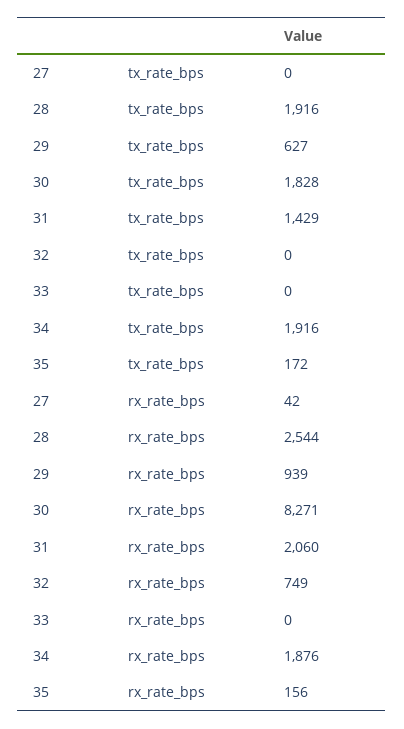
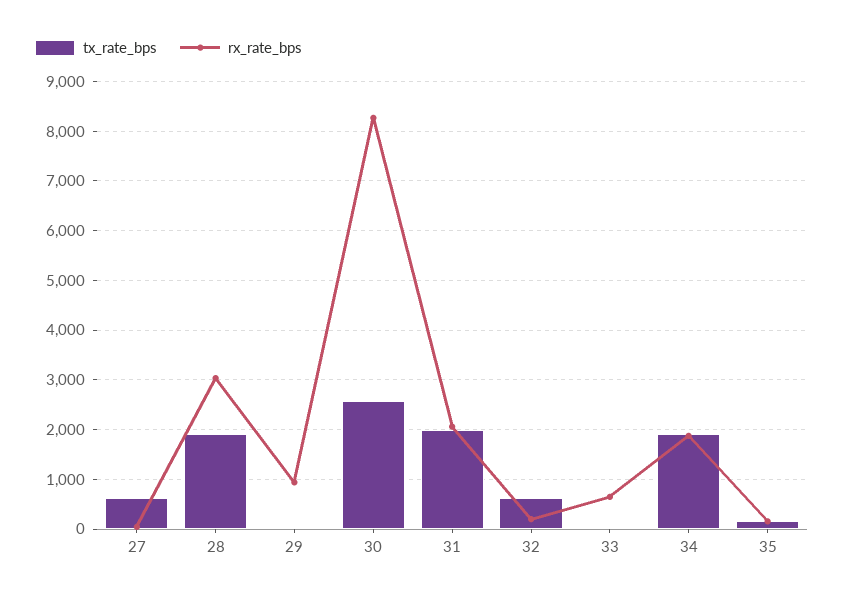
tx_rate_bps, 27: 0 -> 600
tx_rate_bps, 29: 627 -> 0
tx_rate_bps, 30: 1828 -> 2600
tx_rate_bps, 31: 1429 -> 2000
tx_rate_bps, 32: 0 -> 600
rx_rate_bps, 28: 2544 -> 3000
rx_rate_bps, 32: 749 -> 200
rx_rate_bps, 33: 0 -> 600

